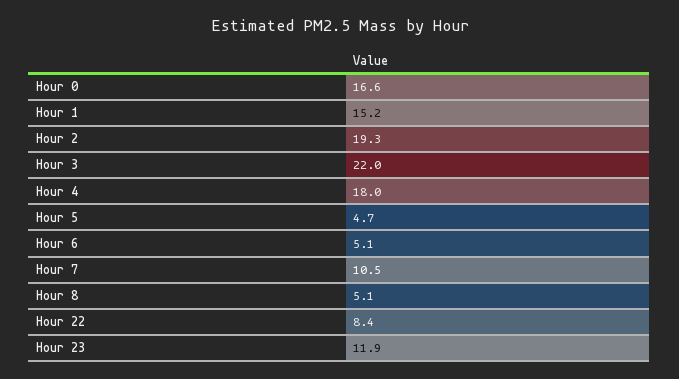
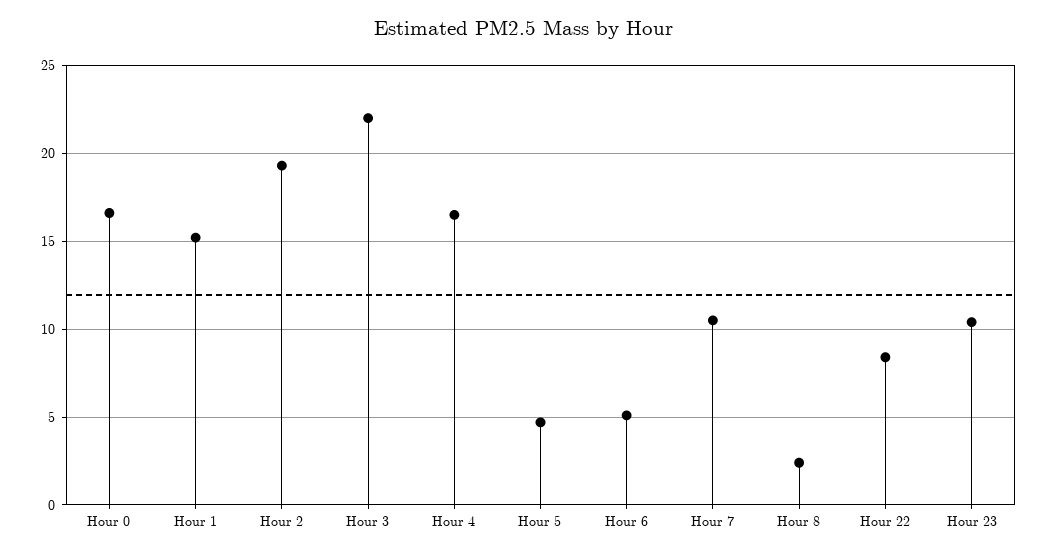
Hour 4: 18 -> 16.5
Hour 8: 5.1 -> 2.5
Hour 23: 11.9 -> 10.5

